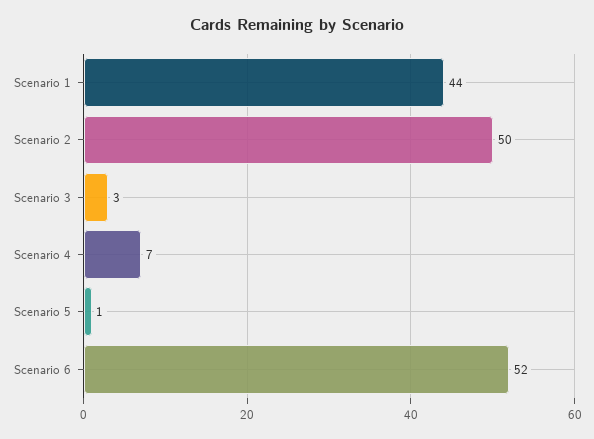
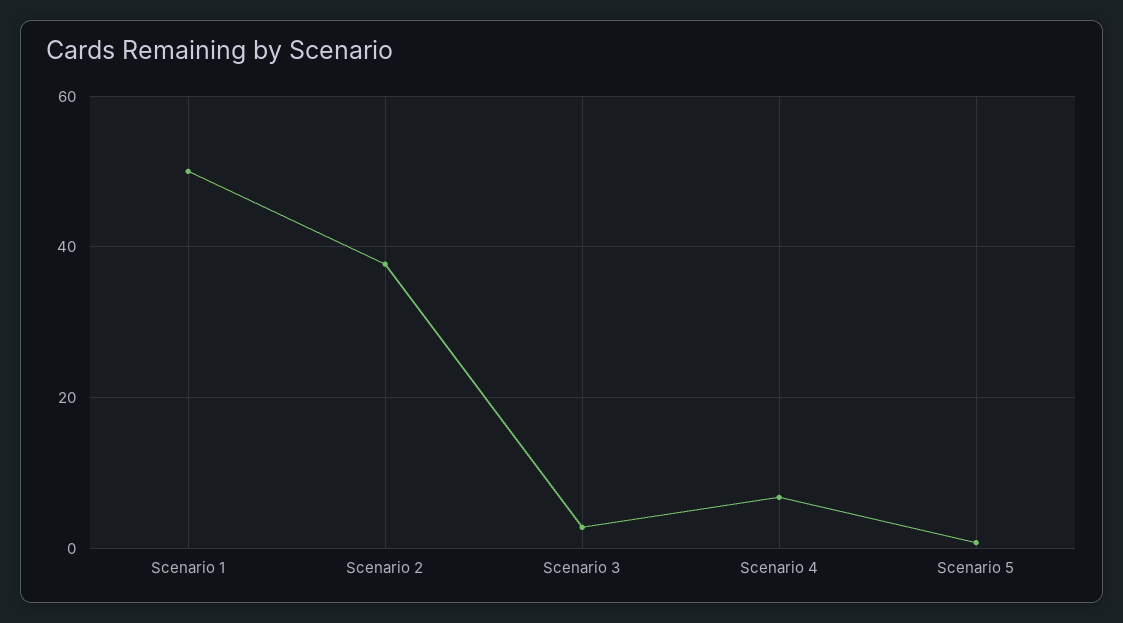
Scenario 1: 44 -> 50
Scenario 2: 50 -> 38
Scenario 6: 52 -> none

